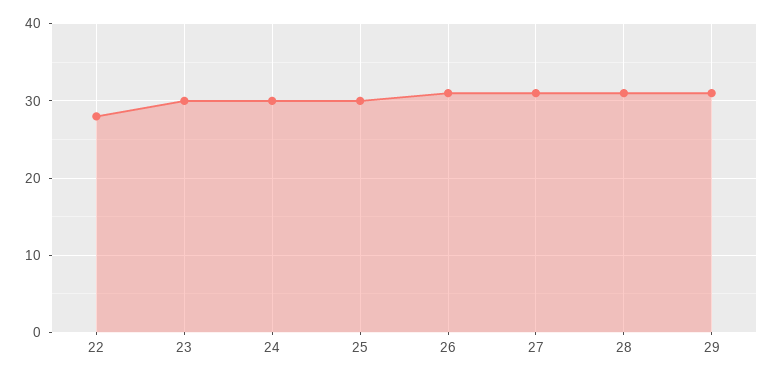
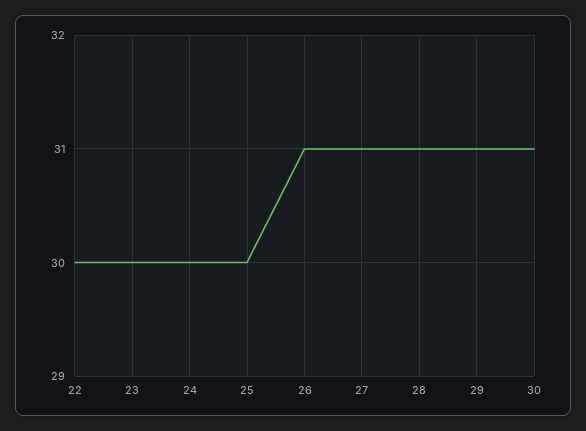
22: 28 -> 30
30: none -> 31

